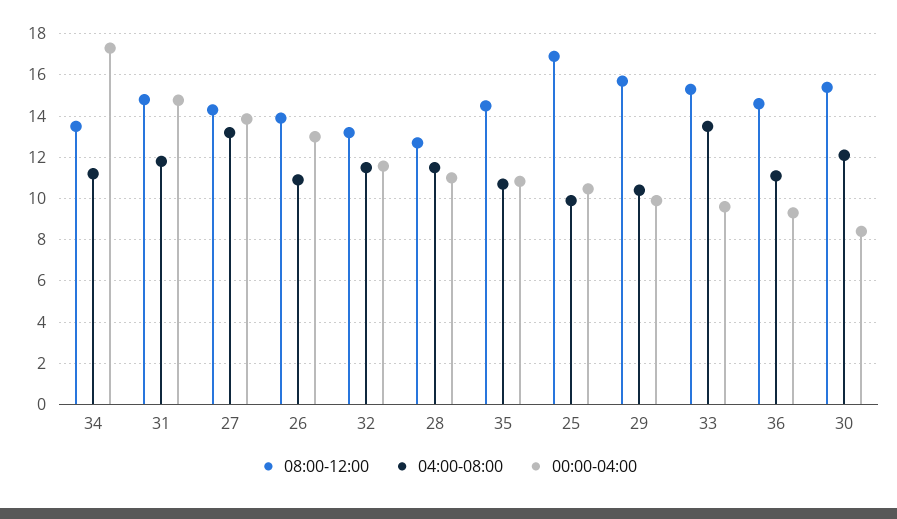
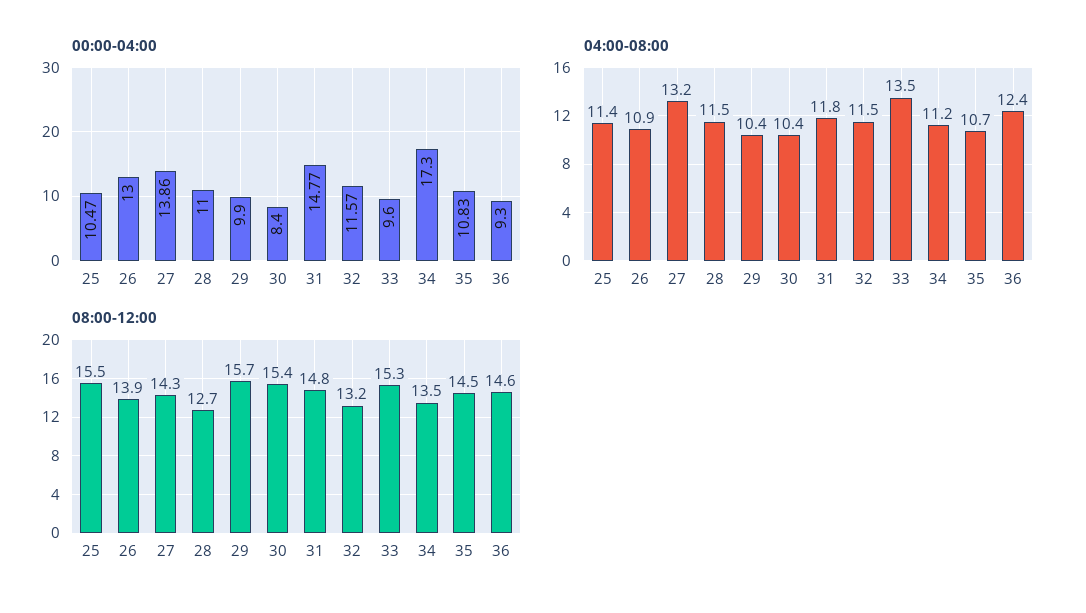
08:00-12:00, 25: 17 -> 15.5
04:00-08:00, 25: 10 -> 11.4
04:00-08:00, 36: 11 -> 12.4
04:00-08:00, 30: 12 -> 10.4

